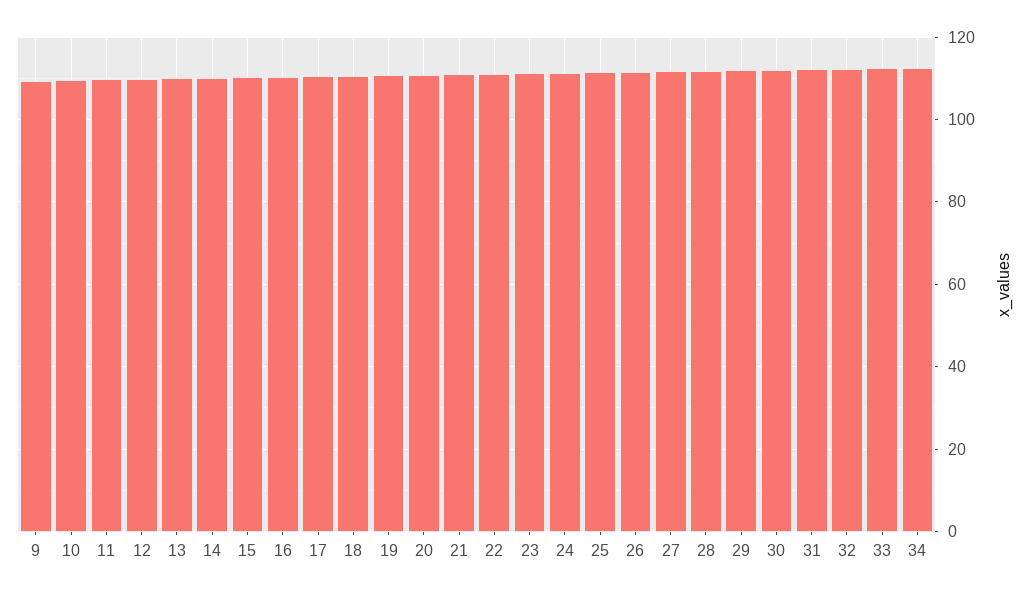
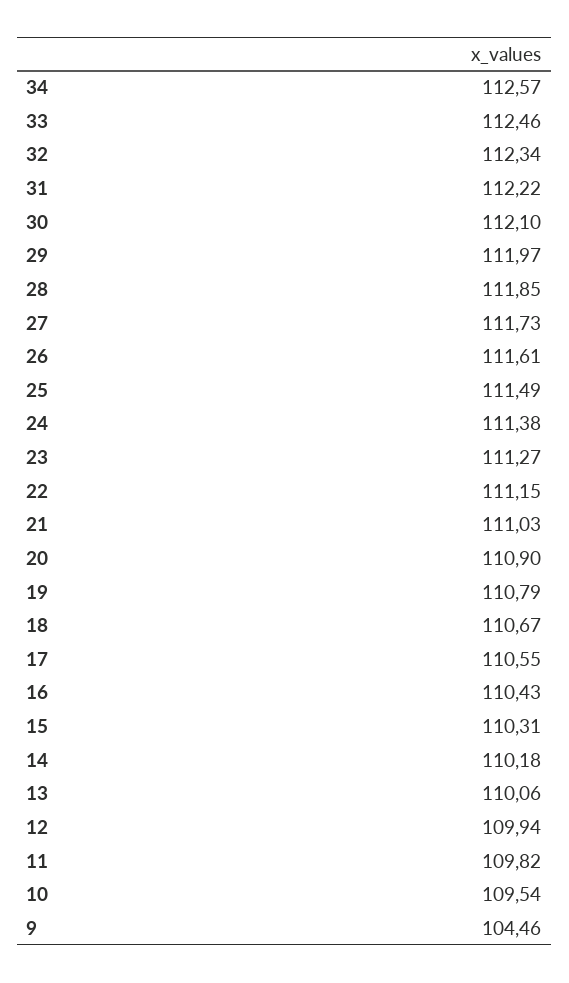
9: 110 -> 104.46

